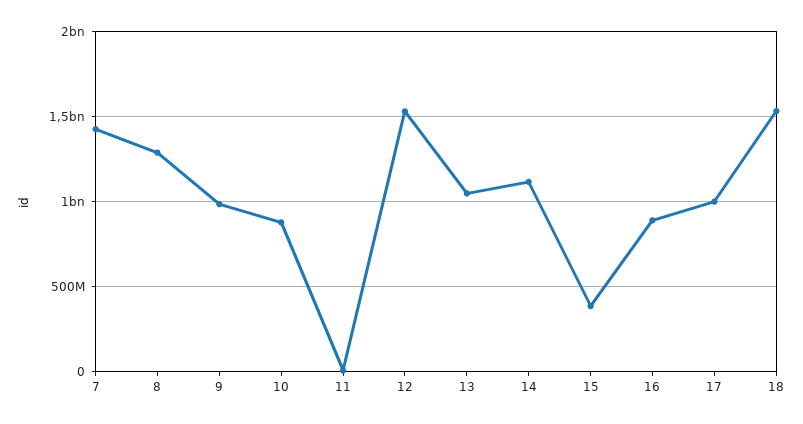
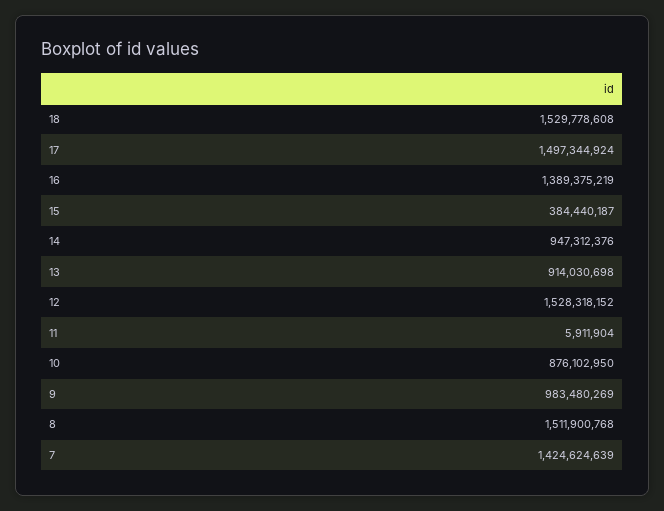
8: 1300000000 -> 1511900768
13: 1050000000 -> 914030698
14: 1100000000 -> 947312376
16: 900000000 -> 1389375219
17: 1000000000 -> 1497344924

